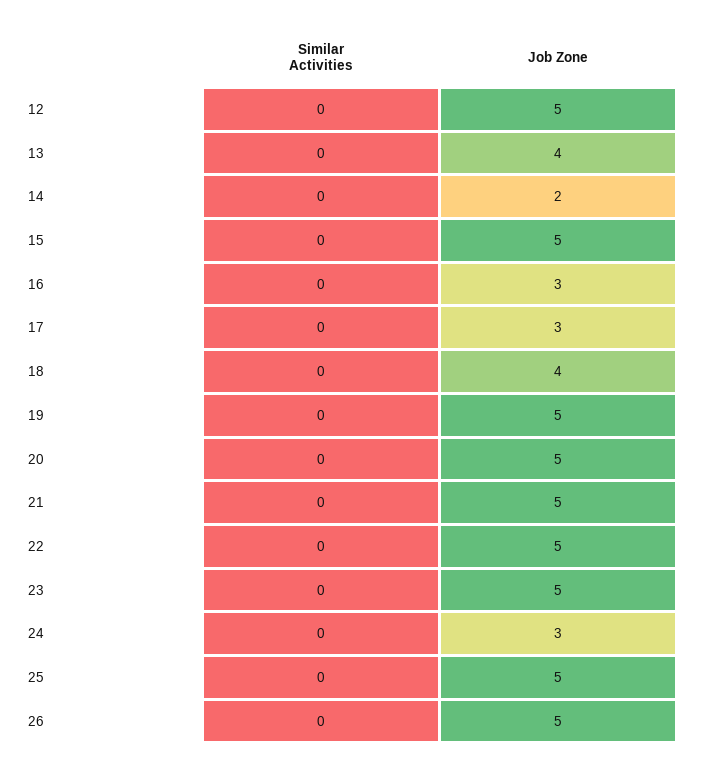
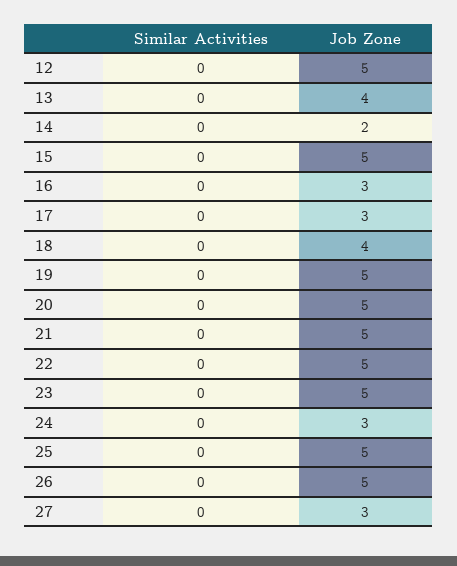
Similar Activities, 27: none -> 0
Job Zone, 27: none -> 3

